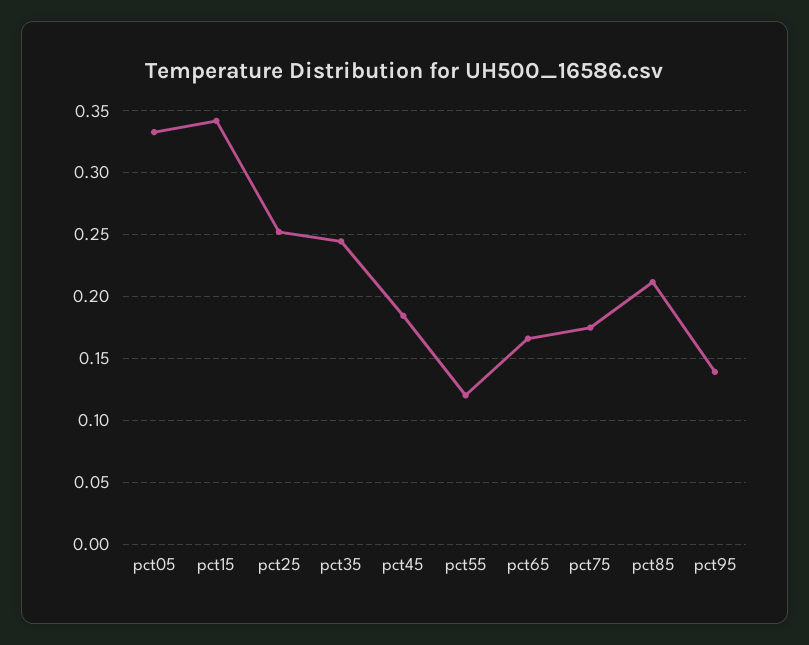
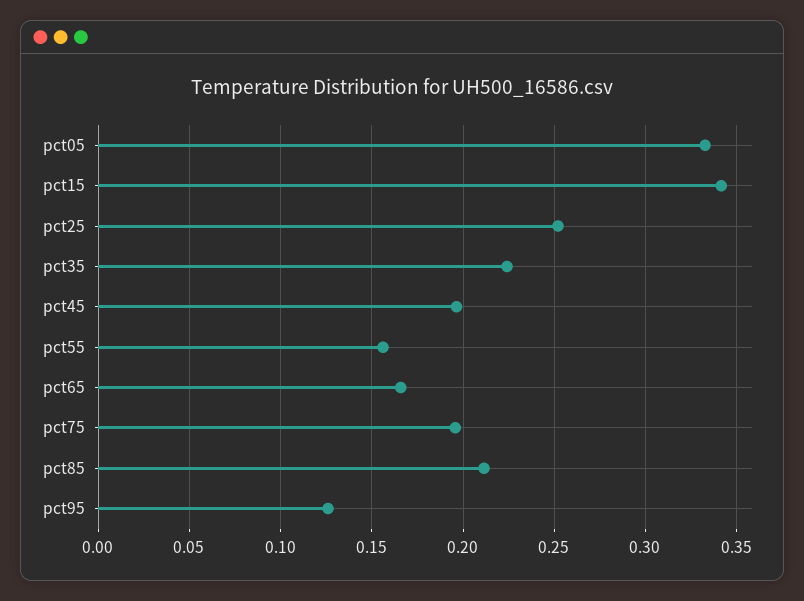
pct35: 0.245 -> 0.225
pct45: 0.185 -> 0.195
pct55: 0.12 -> 0.155
pct75: 0.175 -> 0.195
pct95: 0.14 -> 0.125

